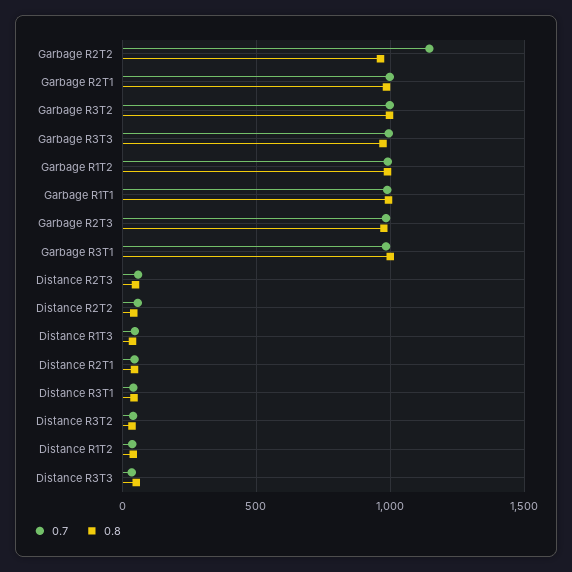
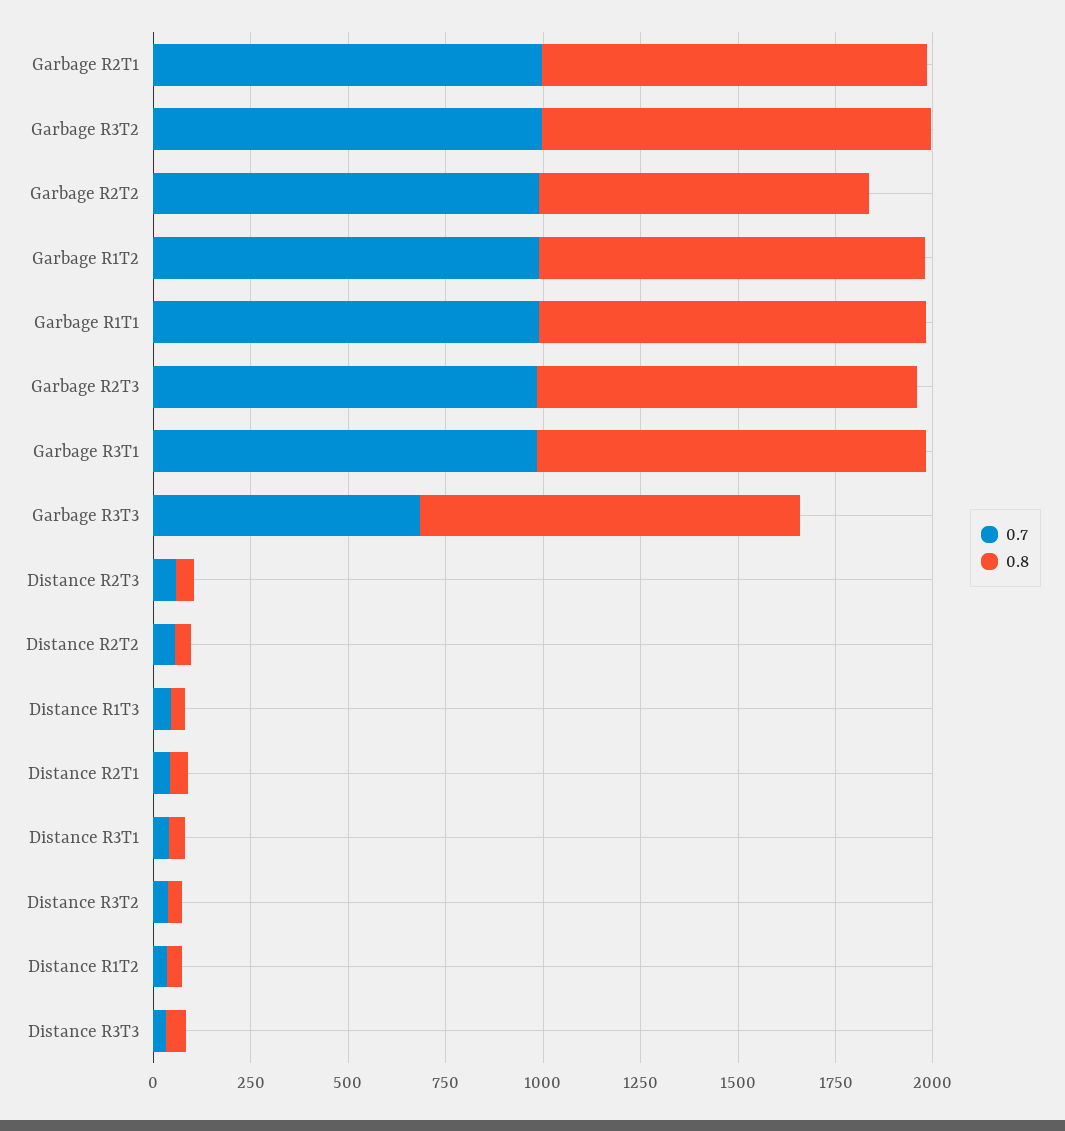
0.7, Garbage R2T2: 1150 -> 1000
0.8, Garbage R2T2: 950 -> 850
0.7, Garbage R3T3: 1000 -> 700

